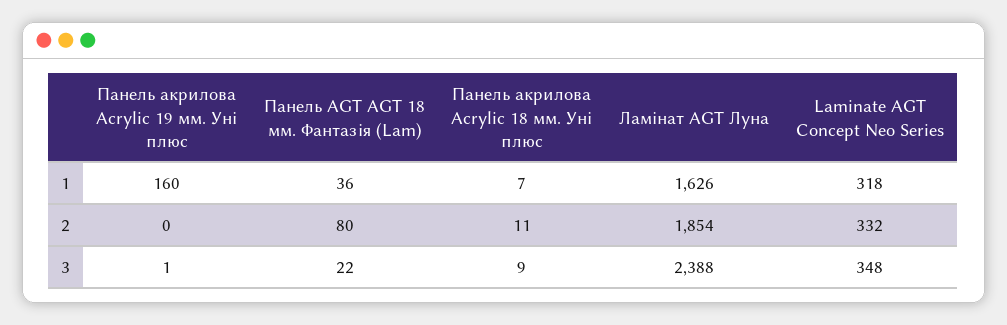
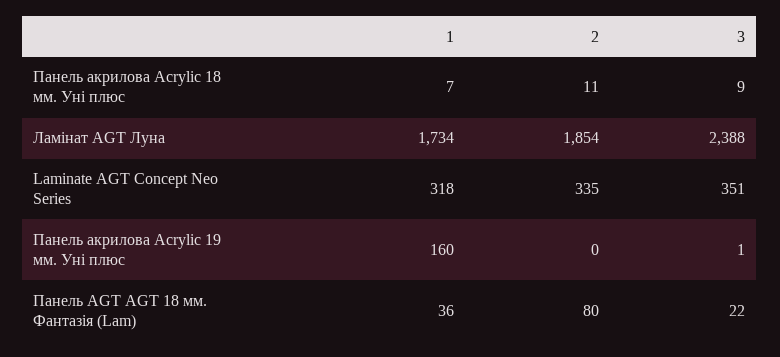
Ламінат AGT Луна, 1: 1626 -> 1734
Laminate AGT Concept Neo Series, 2: 332 -> 335
Laminate AGT Concept Neo Series, 3: 348 -> 351

